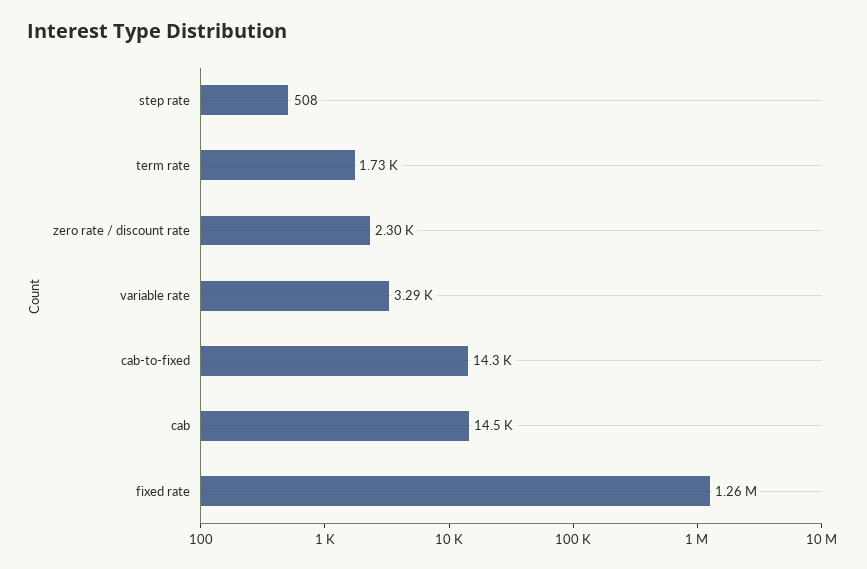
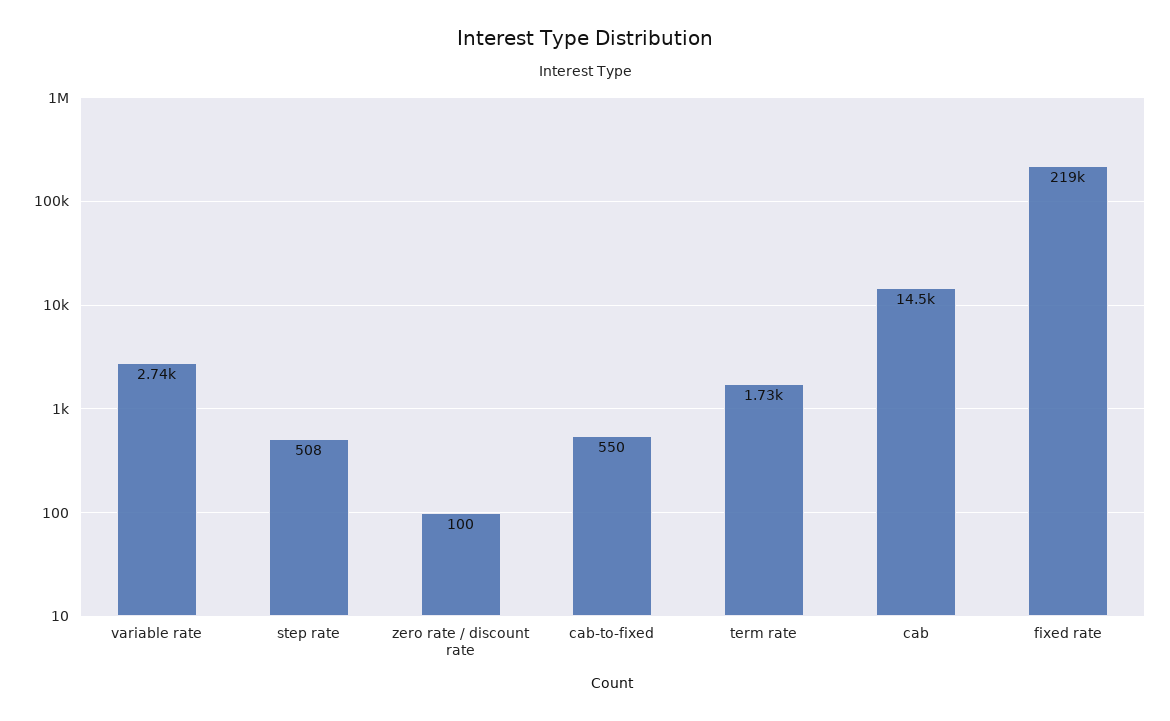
zero rate / discount rate: 2300 -> 100
variable rate: 3290 -> 2740
cab-to-fixed: 14300 -> 550
fixed rate: 1260000 -> 219000

